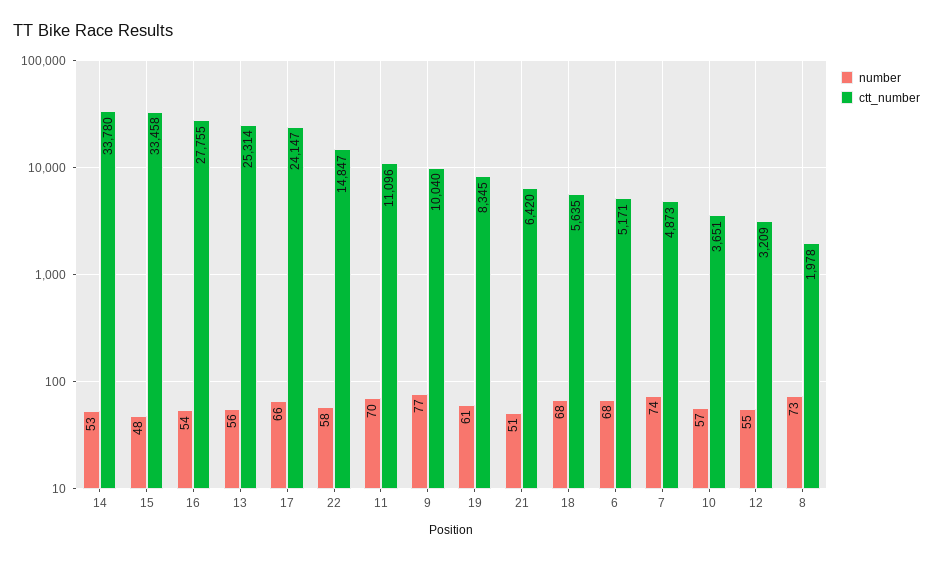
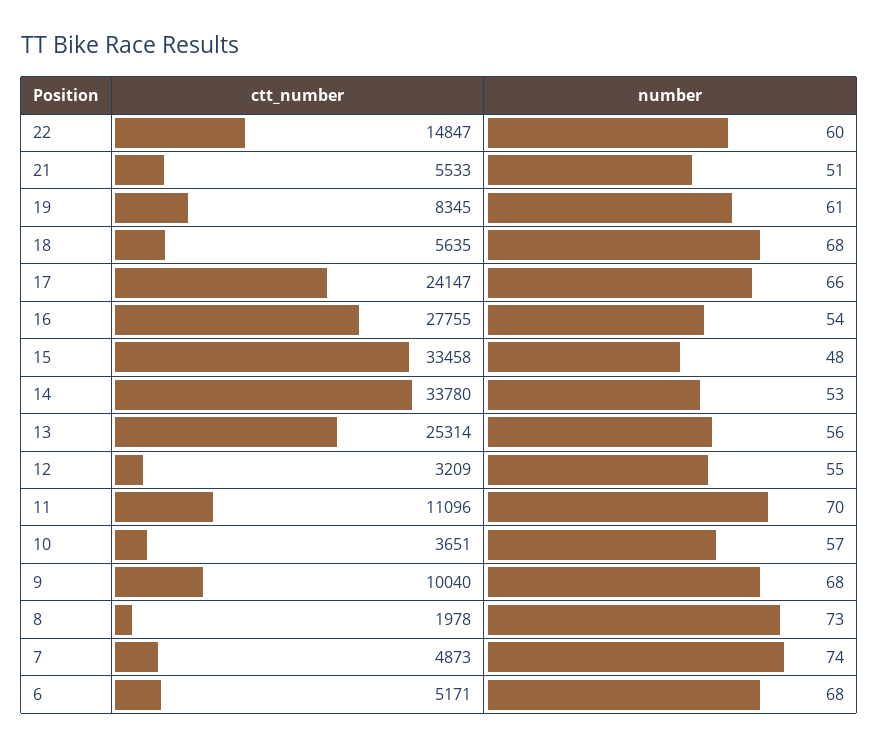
number, 22: 58 -> 60
number, 9: 77 -> 68
ctt_number, 21: 6420 -> 5533

